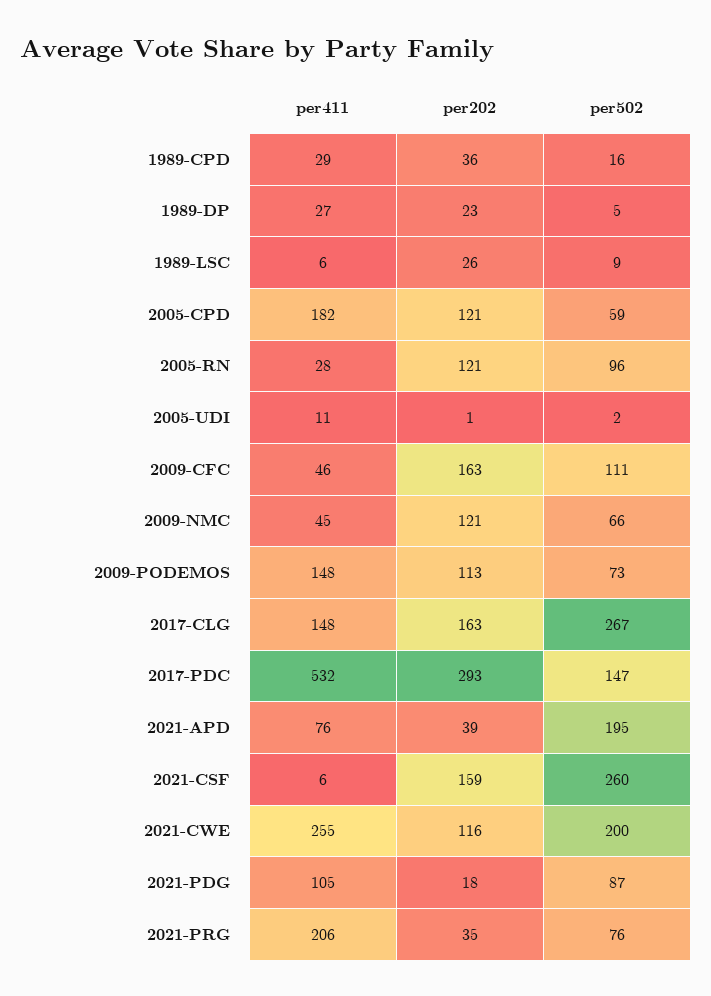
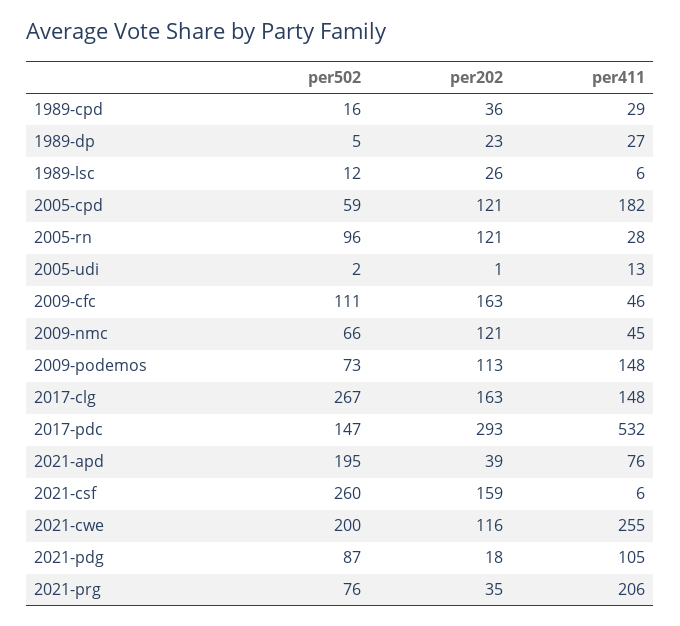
per502, 1989-LSC: 9 -> 12
per411, 2005-UDI: 11 -> 13

